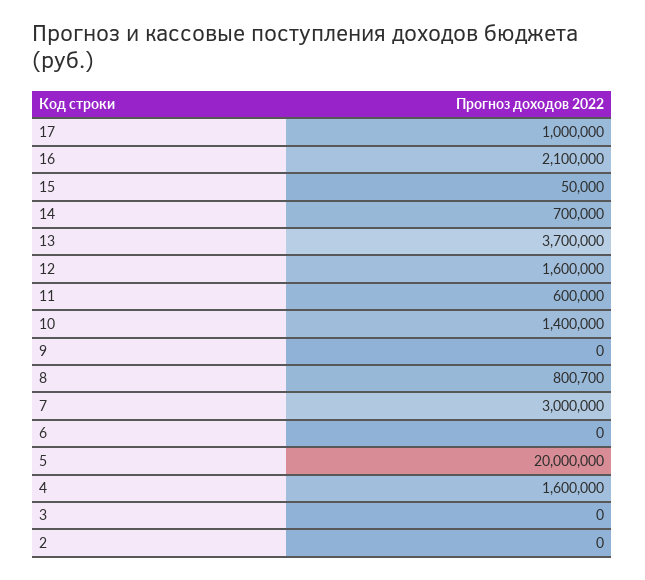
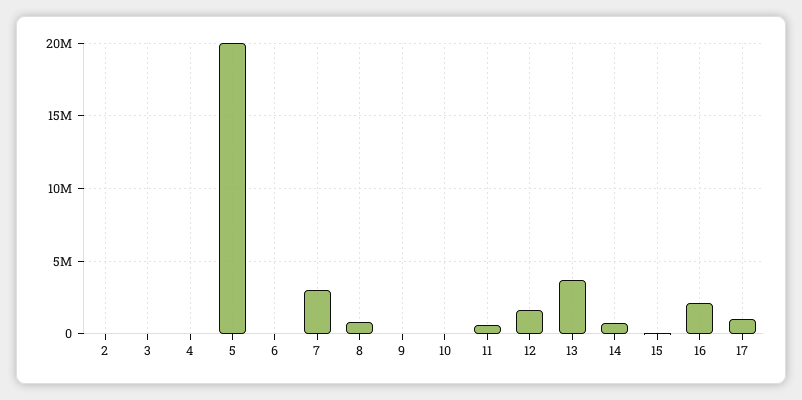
10: 1400000 -> 0
4: 1600000 -> 0

